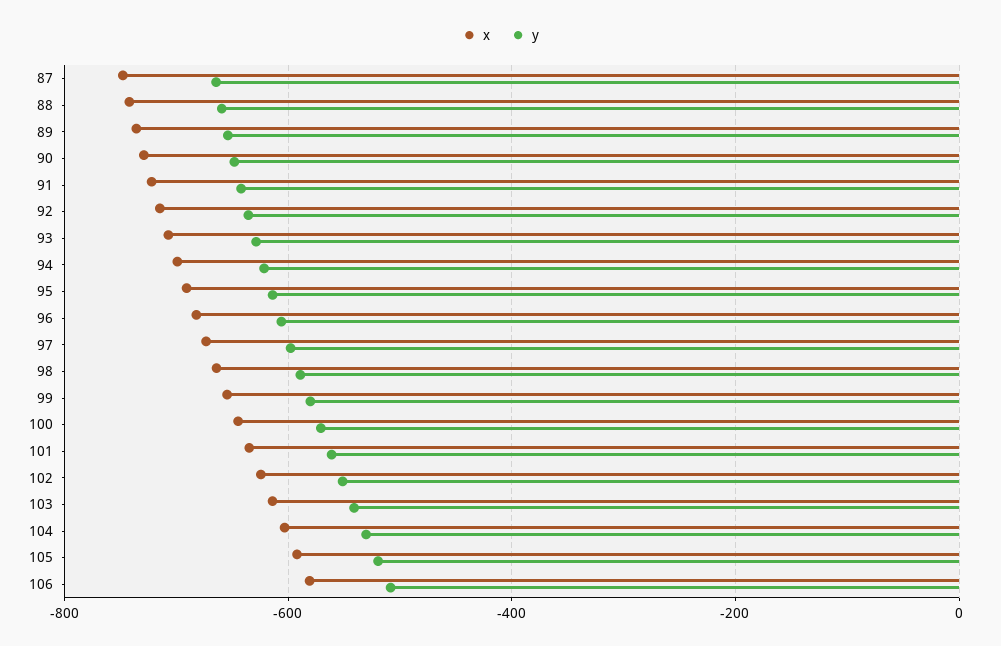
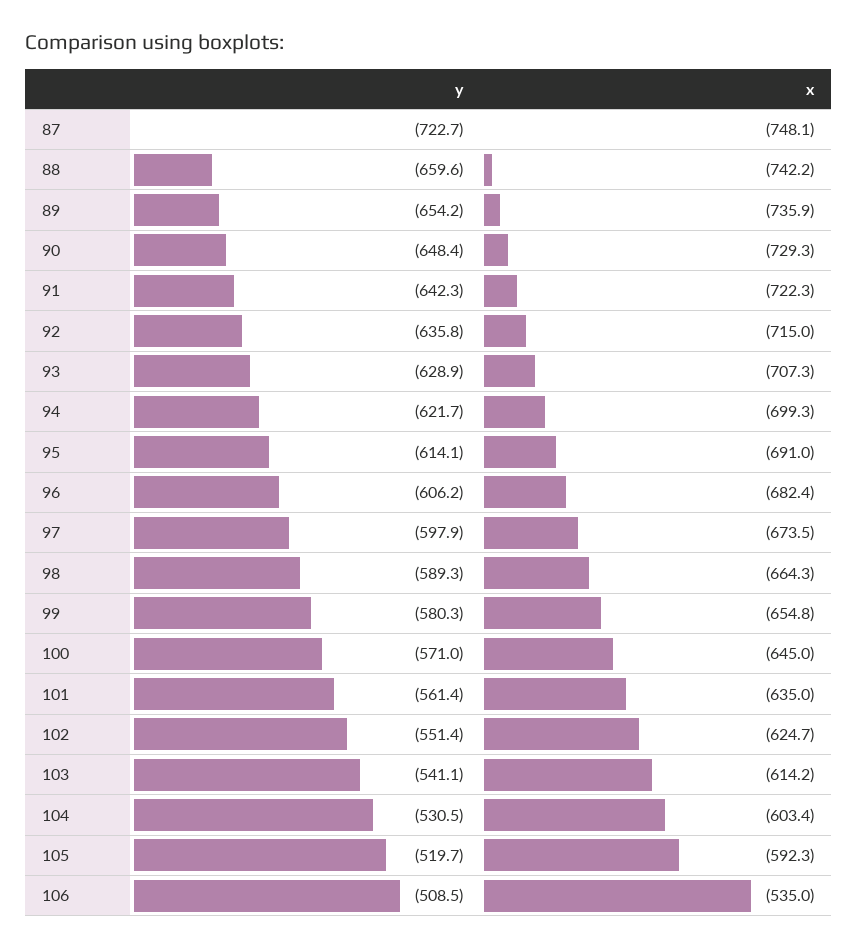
y, 87: -660 -> -722.7
x, 106: -580 -> -535

